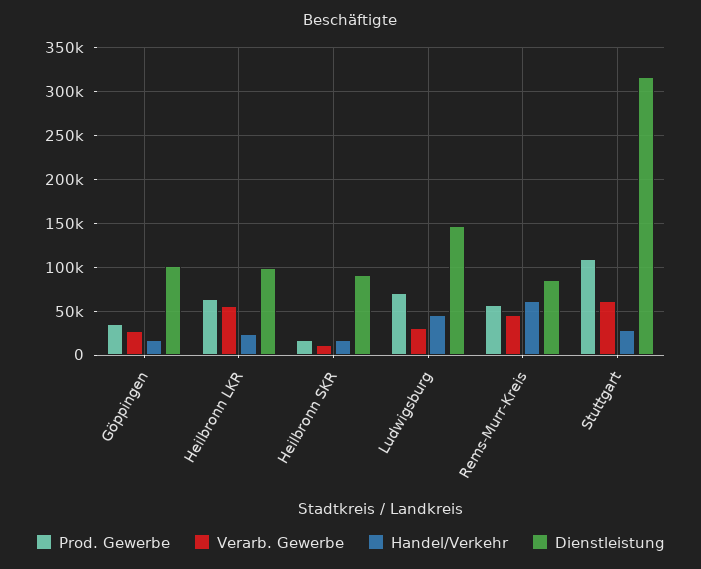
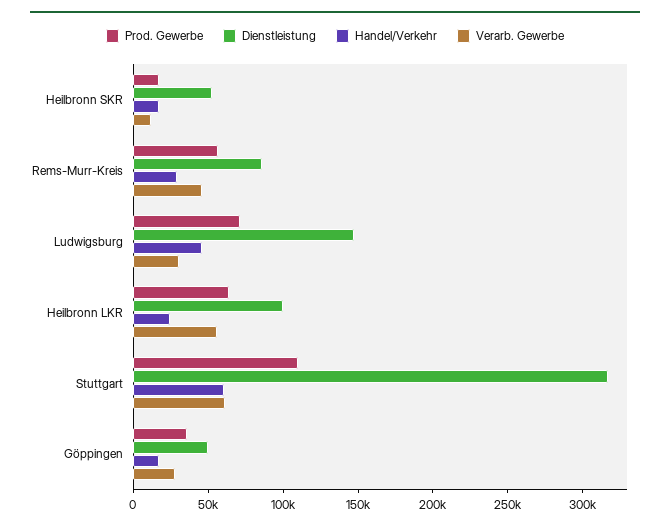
Dienstleistung, Göppingen: 100000 -> 50000
Dienstleistung, Heilbronn SKR: 90000 -> 50000
Handel/Verkehr, Rems-Murr-Kreis: 60000 -> 30000
Handel/Verkehr, Stuttgart: 30000 -> 60000

